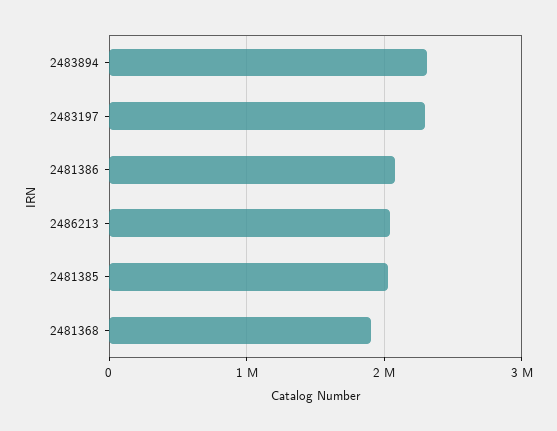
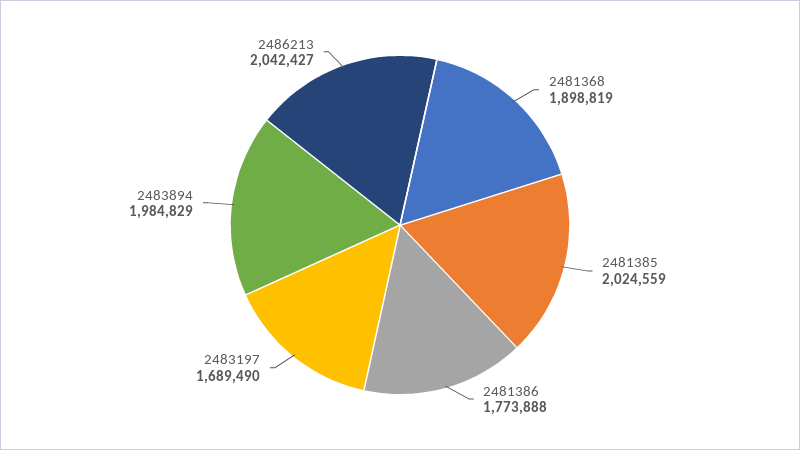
2483894: 2300000 -> 1984829
2483197: 2300000 -> 1689490
2481386: 2100000 -> 1773888

